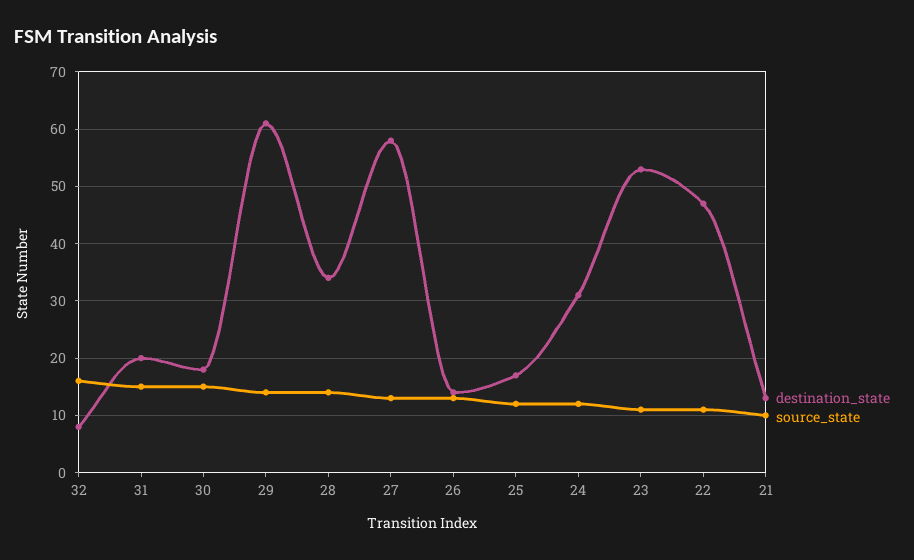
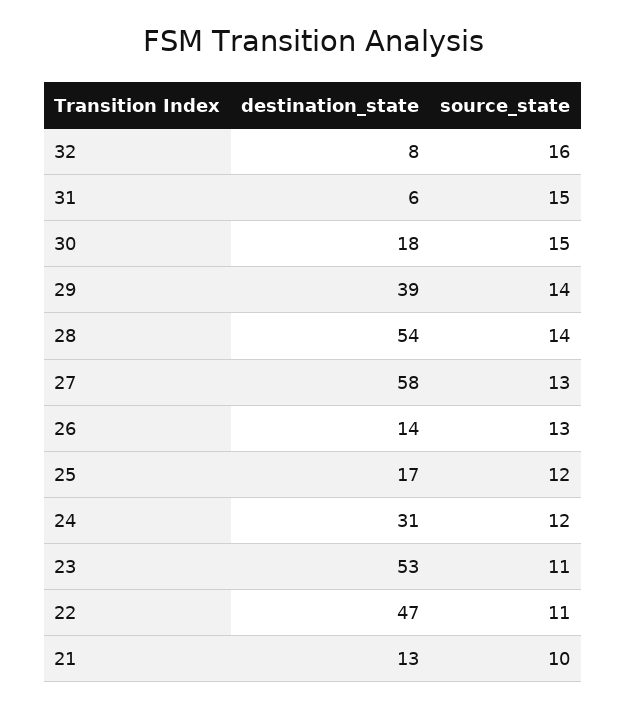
destination_state, 31: 20 -> 6
destination_state, 29: 60 -> 39
destination_state, 28: 35 -> 54

